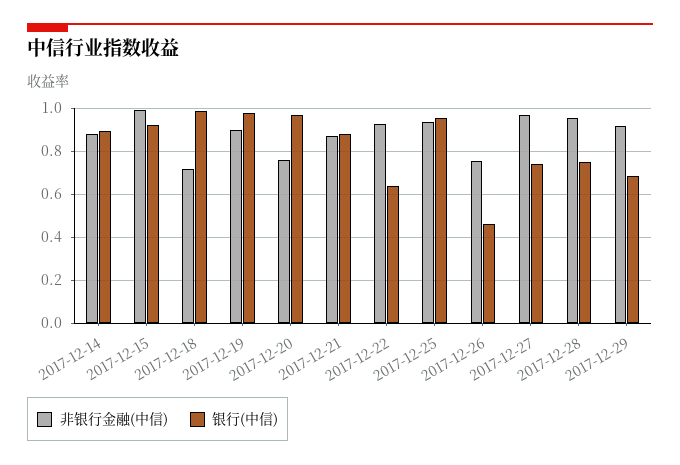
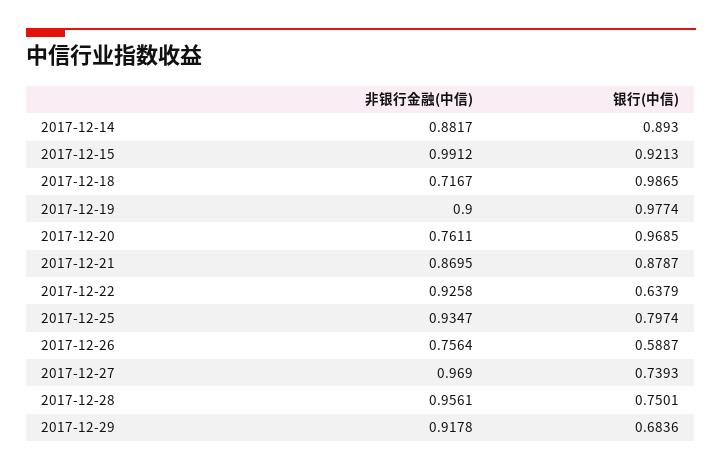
银行(中信), 2017-12-25: 0.95 -> 0.7974
银行(中信), 2017-12-26: 0.45 -> 0.5887

